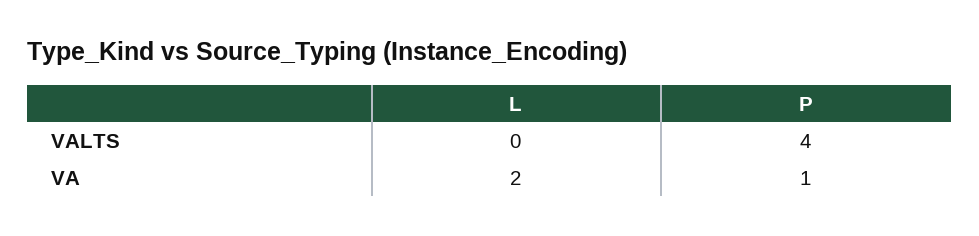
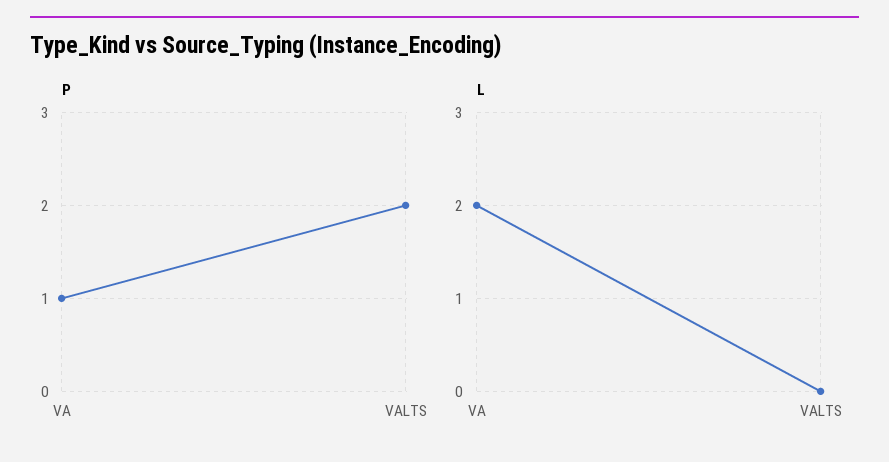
P, VALTS: 4 -> 2

